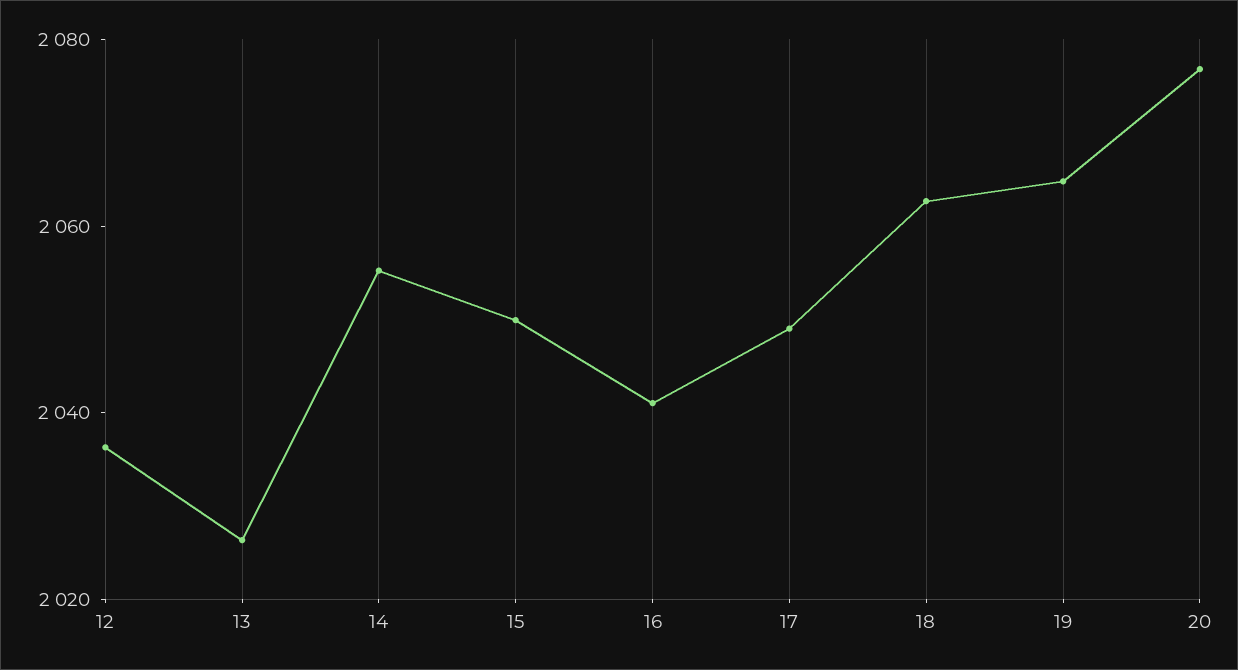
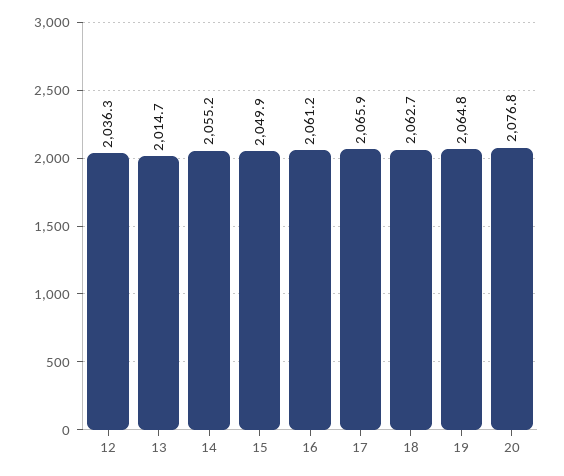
13: 2025 -> 2014.7
16: 2040 -> 2061.2
17: 2050 -> 2065.9

